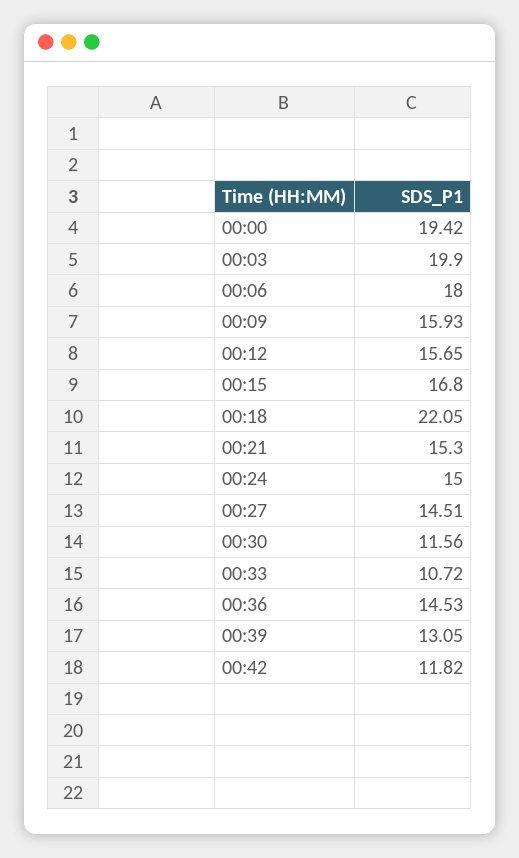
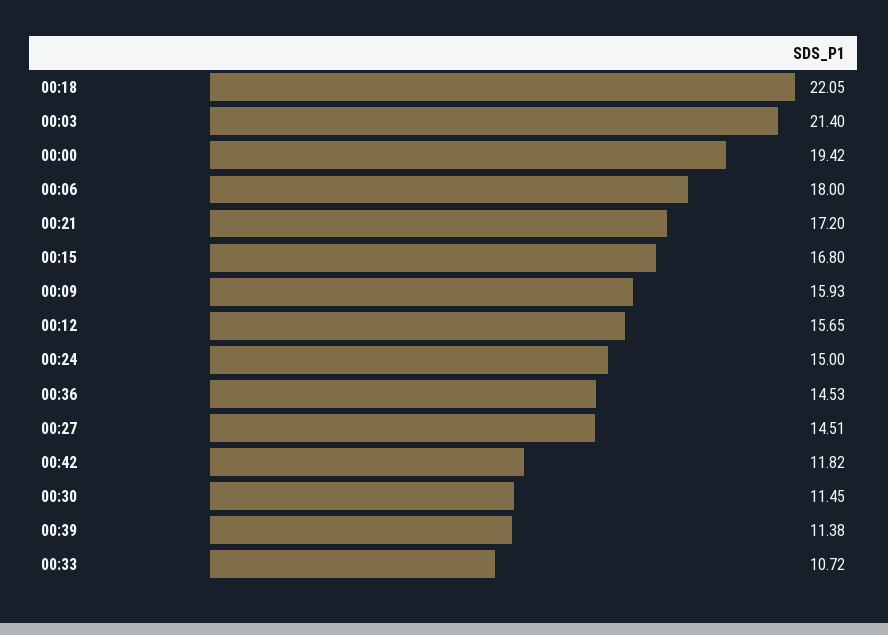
00:03: 19.9 -> 21.4
00:21: 15.3 -> 17.2
00:30: 11.56 -> 11.45
00:39: 13.05 -> 11.38

